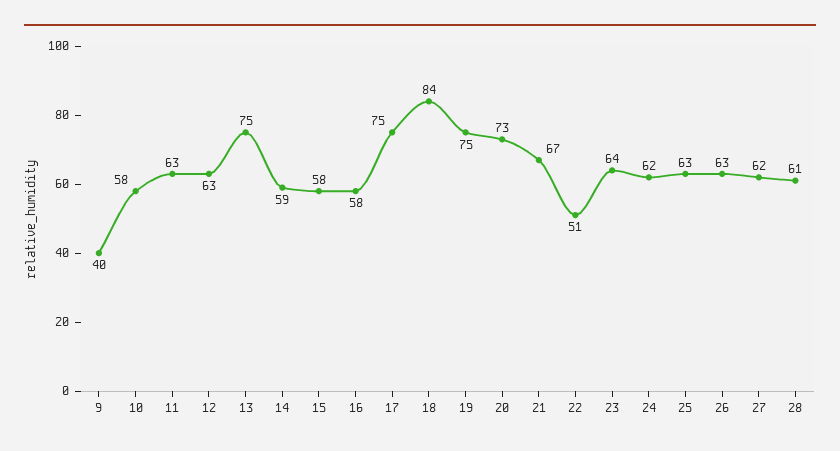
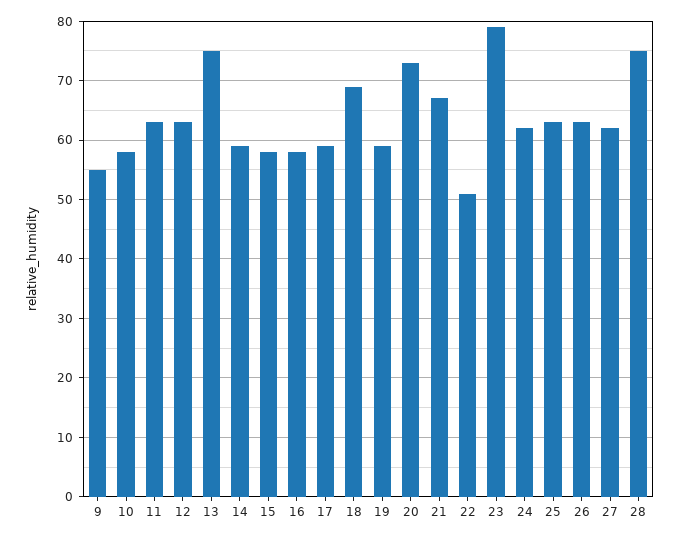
9: 40 -> 55
17: 75 -> 60
18: 84 -> 70
19: 75 -> 60
23: 64 -> 80
28: 61 -> 75

